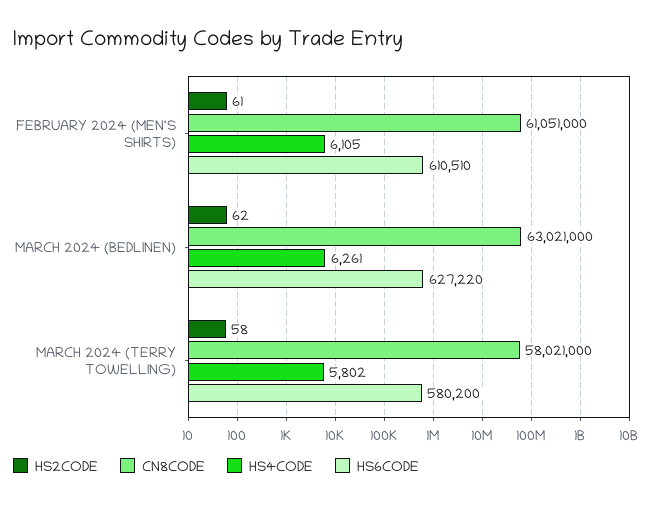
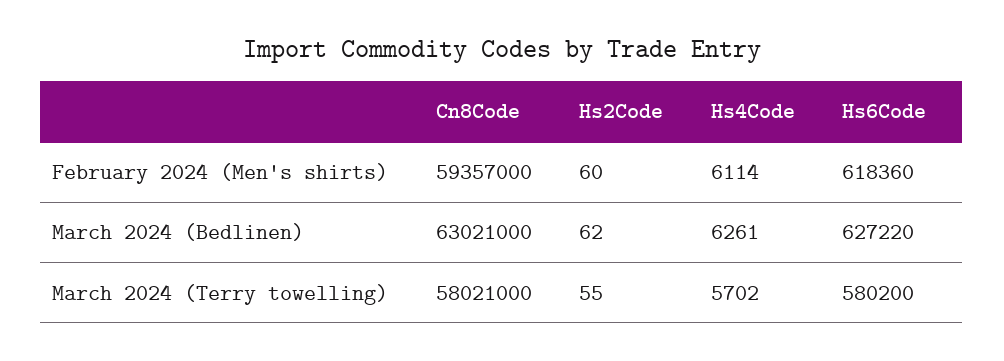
HS2CODE, FEBRUARY 2024 (MEN'S SHIRTS): 61 -> 60
CN8CODE, FEBRUARY 2024 (MEN'S SHIRTS): 61051000 -> 59357000
HS4CODE, FEBRUARY 2024 (MEN'S SHIRTS): 6105 -> 6114
HS6CODE, FEBRUARY 2024 (MEN'S SHIRTS): 610510 -> 618360
HS2CODE, MARCH 2024 (TERRY TOWELLING): 58 -> 55
HS4CODE, MARCH 2024 (TERRY TOWELLING): 5802 -> 5702

